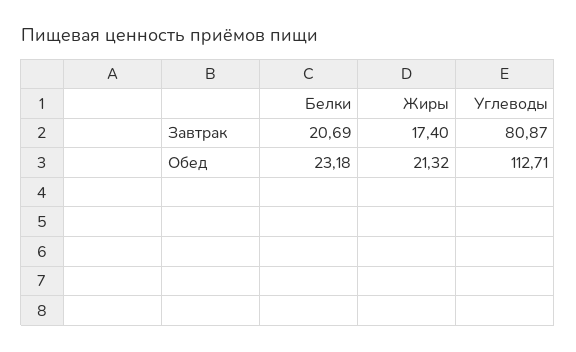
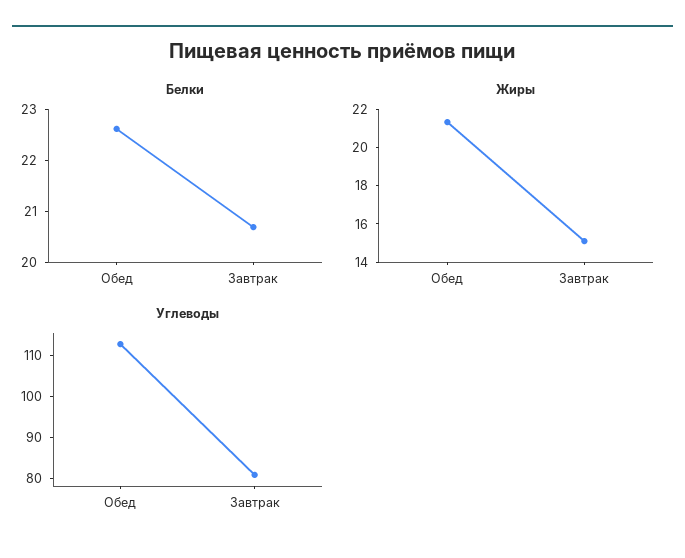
Жиры, Завтрак: 17.4 -> 15
Белки, Обед: 23.18 -> 22.6

